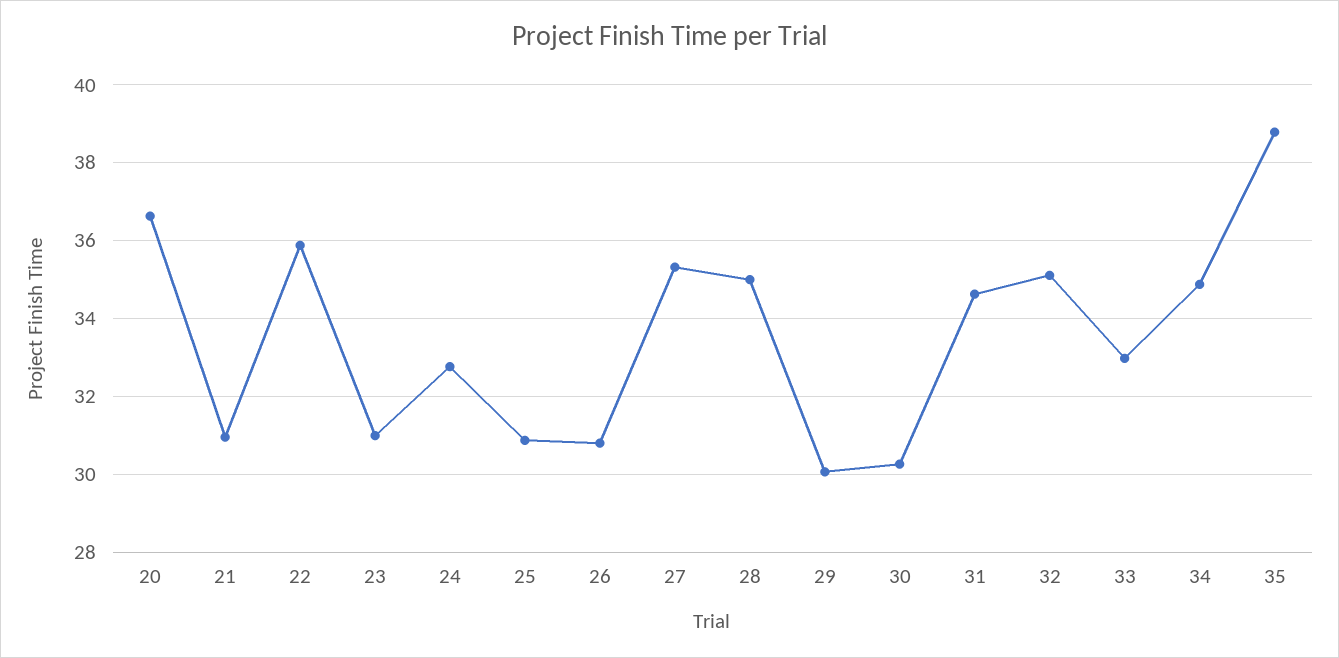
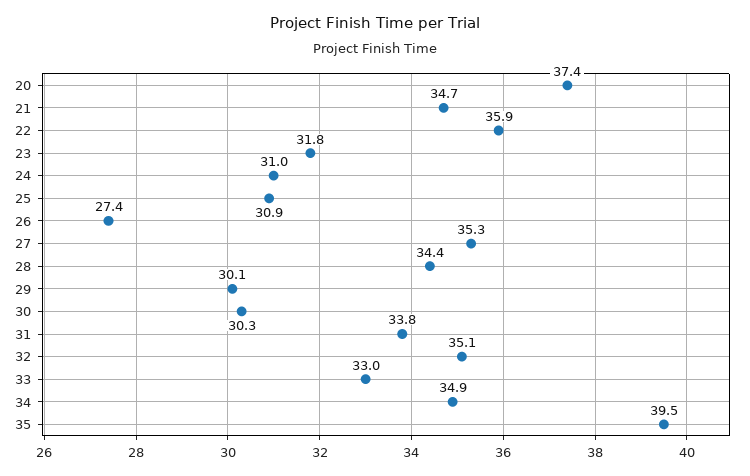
20: 36.6 -> 37.4
21: 31 -> 34.7
23: 31 -> 31.8
24: 32.8 -> 31
26: 30.8 -> 27.4
28: 35 -> 34.4
31: 34.6 -> 33.8
35: 38.8 -> 39.5

